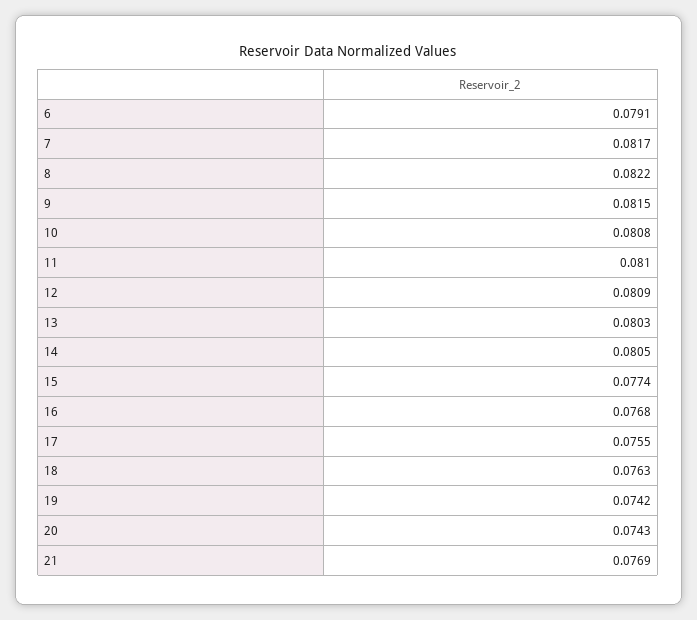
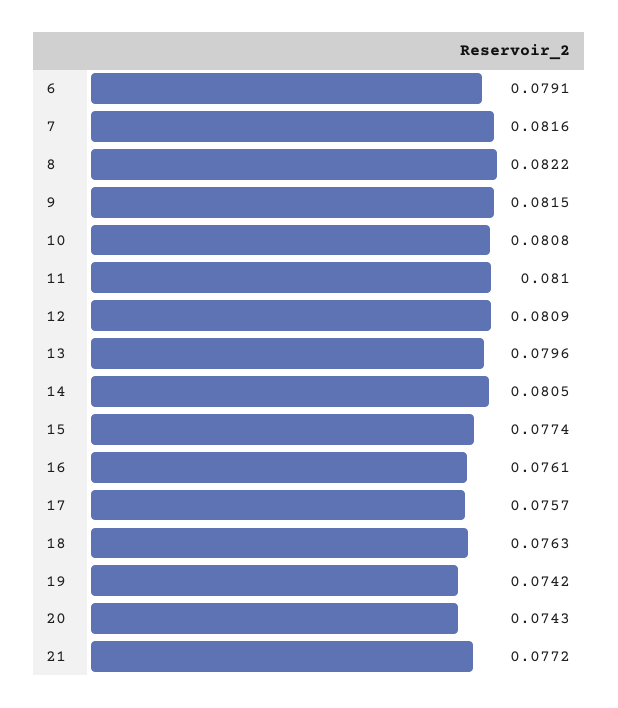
7: 0.0817 -> 0.0816
13: 0.0803 -> 0.0796
16: 0.0768 -> 0.0761
17: 0.0755 -> 0.0757
21: 0.0769 -> 0.0772

